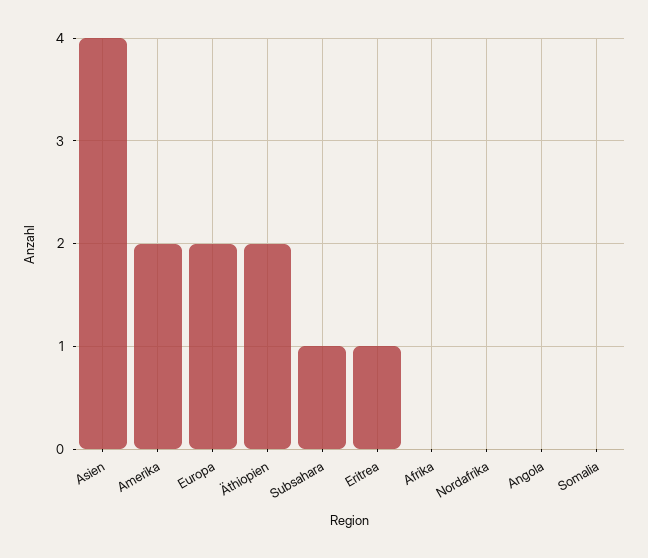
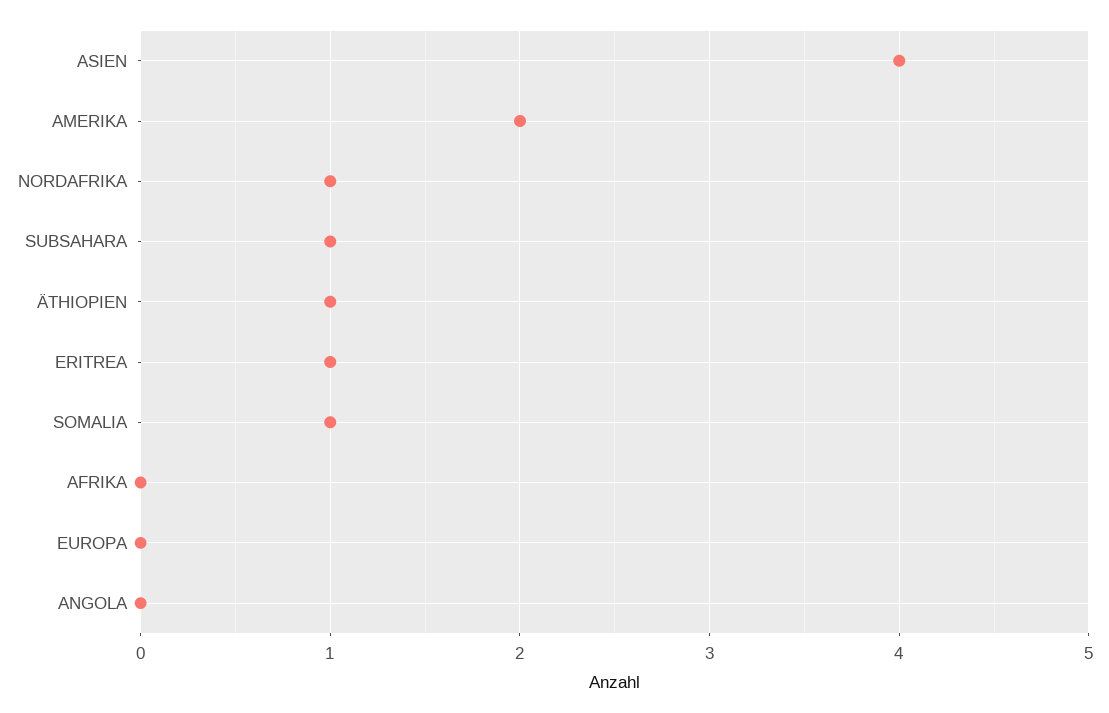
Europa: 2 -> 0
Äthiopien: 2 -> 1
Nordafrika: 0 -> 1
Somalia: 0 -> 1

